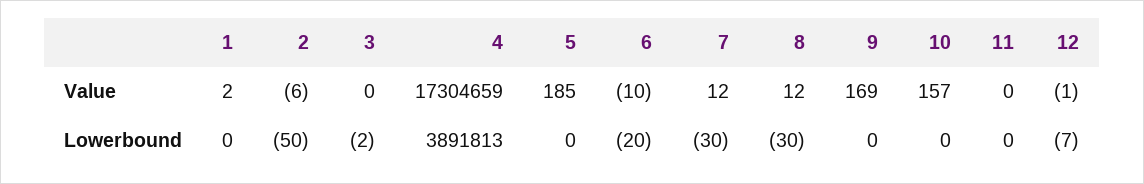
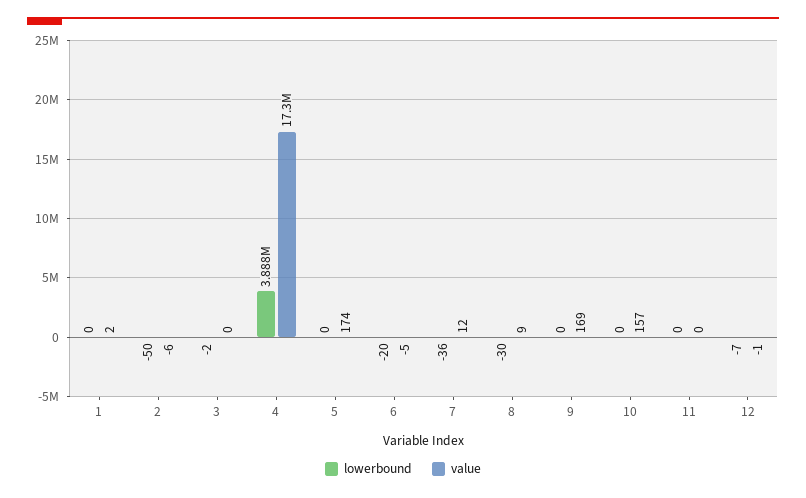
Value, 5: 185 -> 174
Value, 6: -10 -> -5
Value, 8: 12 -> 9
Lowerbound, 4: 3891813 -> 3888000
Lowerbound, 7: -30 -> -36

